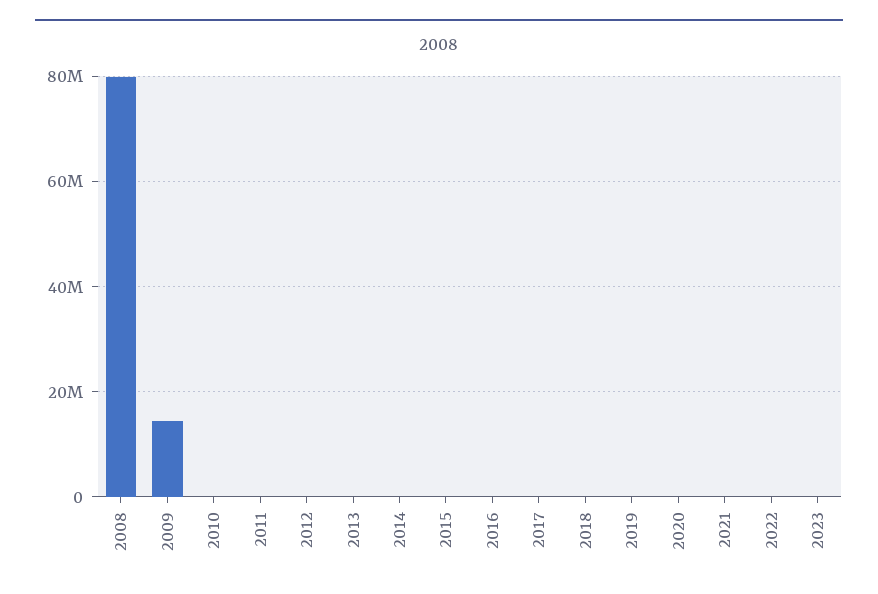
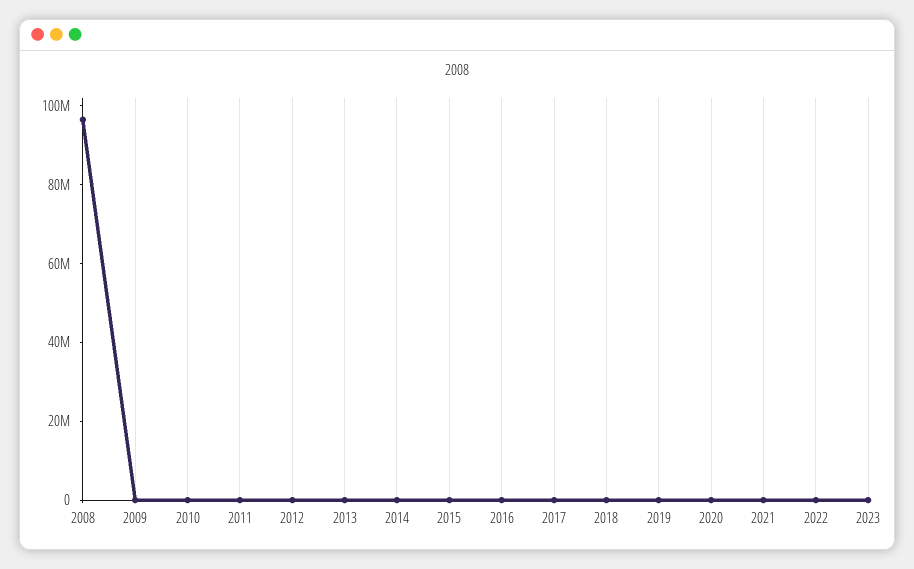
2008: 80000000 -> 95000000
2009: 14000000 -> 0

